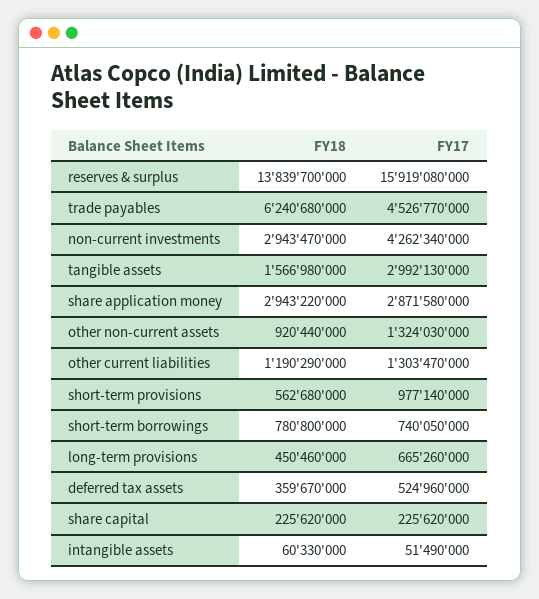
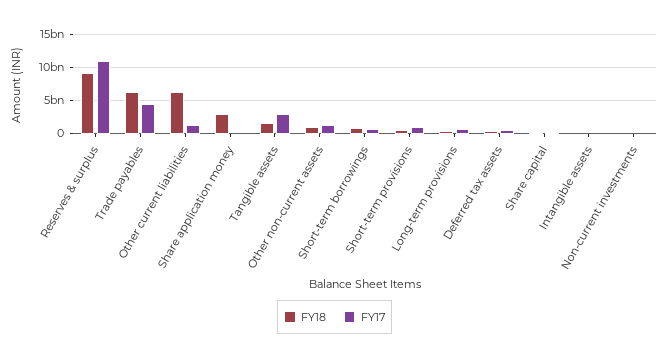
FY18, reserves & surplus: 13839700000 -> 9000000000
FY17, reserves & surplus: 15919080000 -> 11000000000
FY18, non-current investments: 2943470000 -> 0
FY17, non-current investments: 4262340000 -> 0
FY17, share application money: 2871580000 -> 0
FY18, other current liabilities: 1190290000 -> 6000000000

